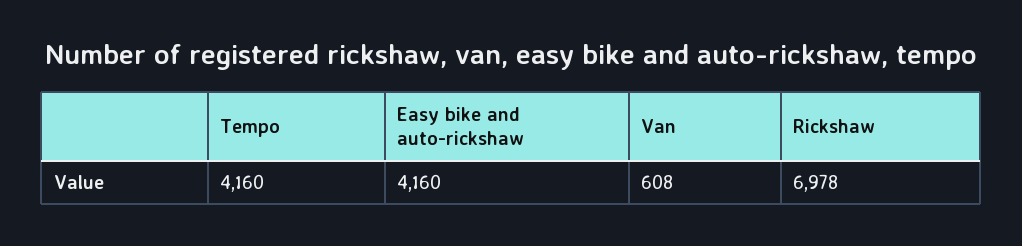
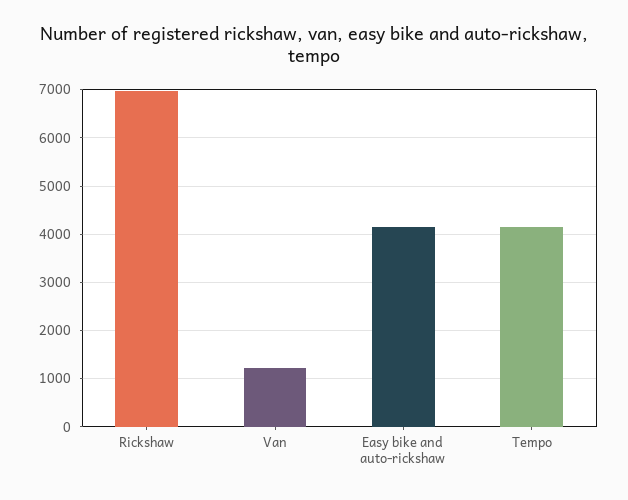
Van: 608 -> 1200

